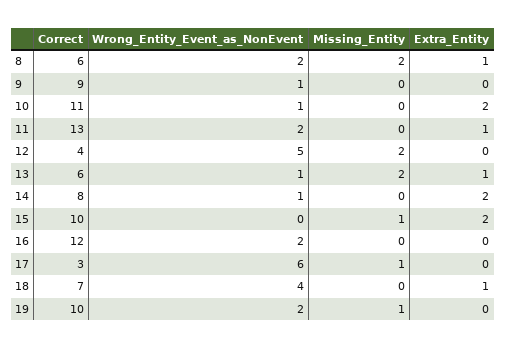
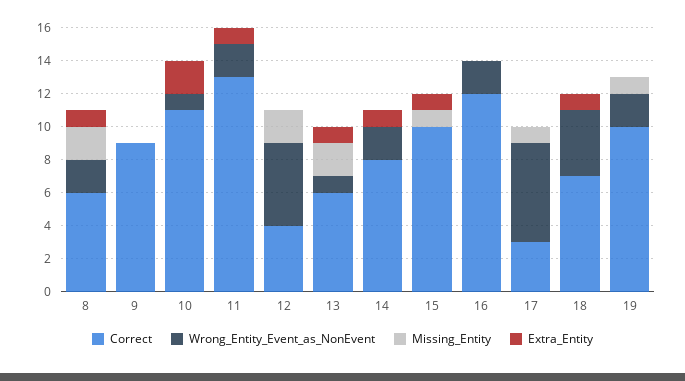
Wrong_Entity_Event_as_NonEvent, 9: 1 -> 0
Wrong_Entity_Event_as_NonEvent, 14: 1 -> 2
Extra_Entity, 14: 2 -> 1
Extra_Entity, 15: 2 -> 1

